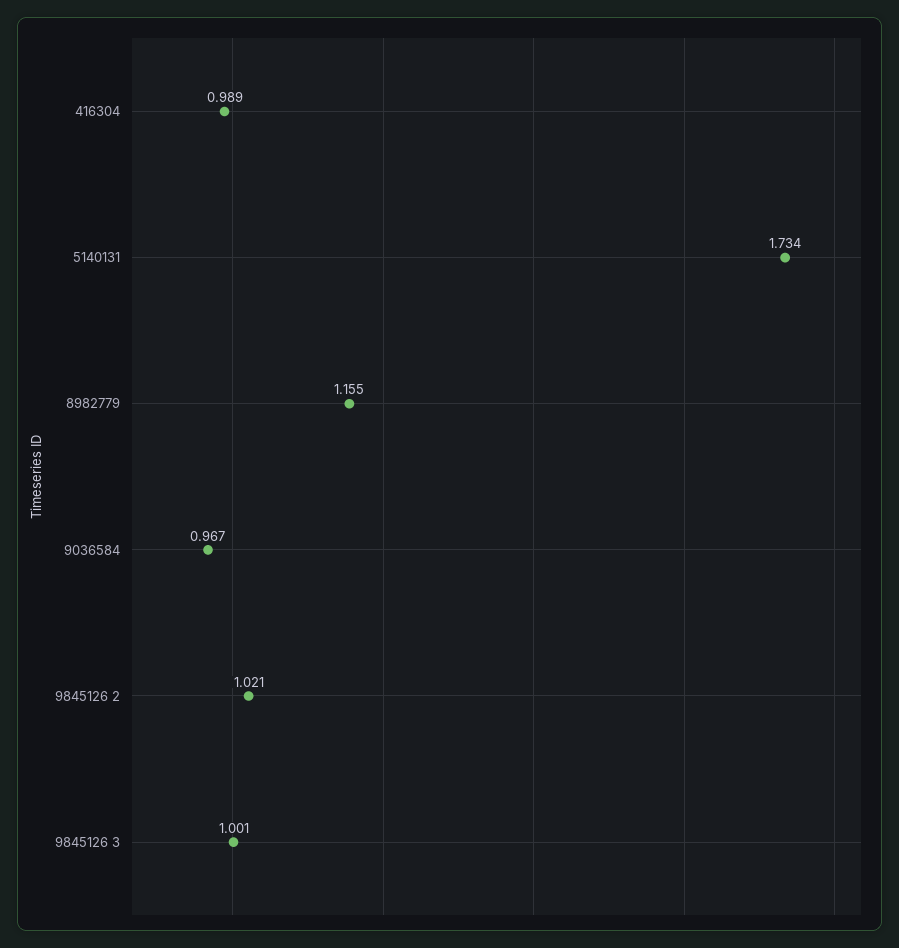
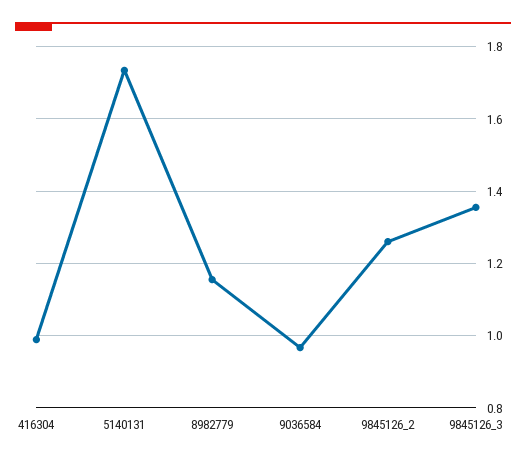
9845126 2: 1.021 -> 1.26
9845126 3: 1.001 -> 1.36

